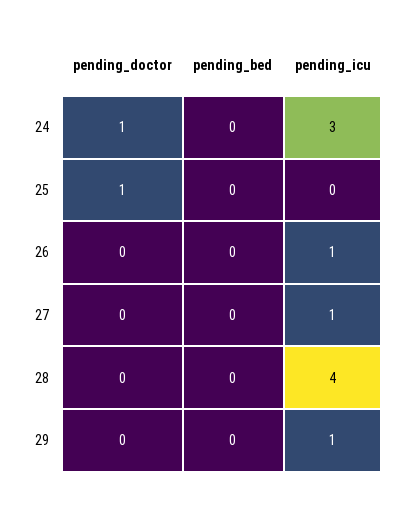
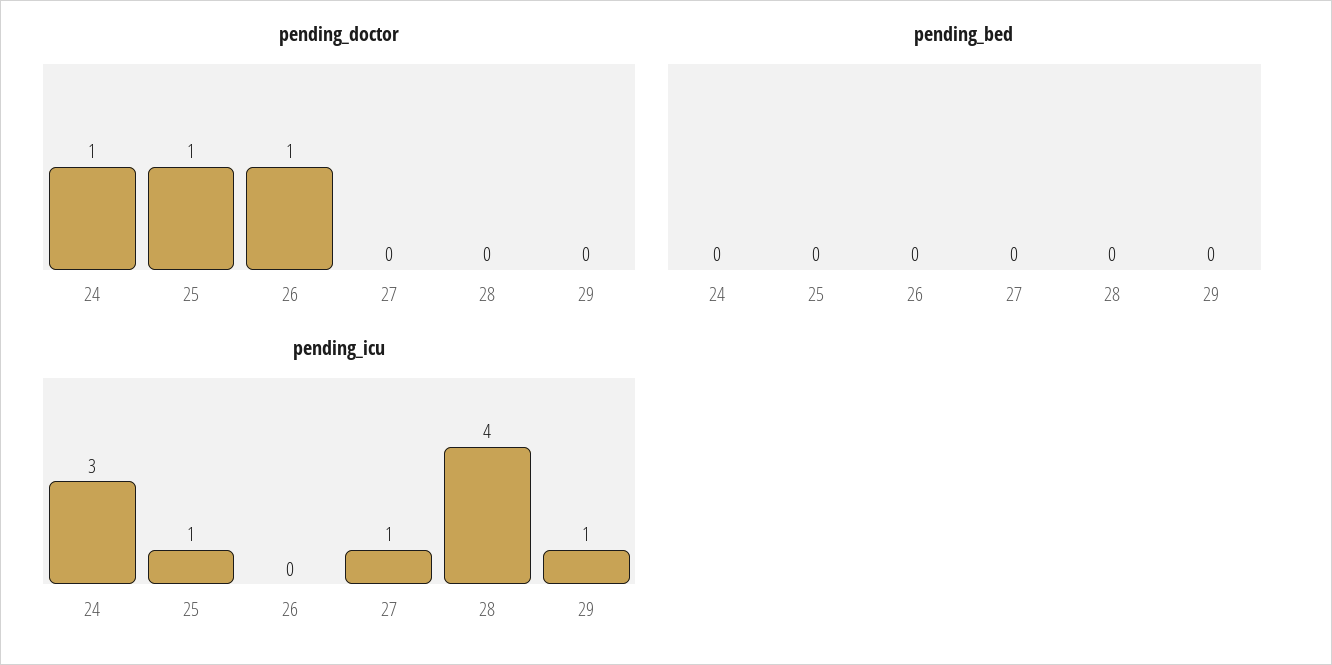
pending_icu, 25: 0 -> 1
pending_doctor, 26: 0 -> 1
pending_icu, 26: 1 -> 0

